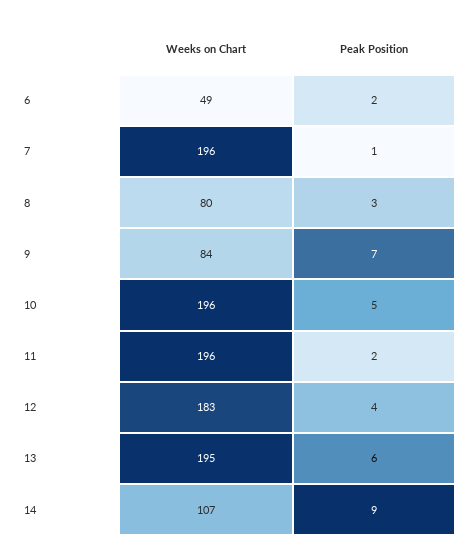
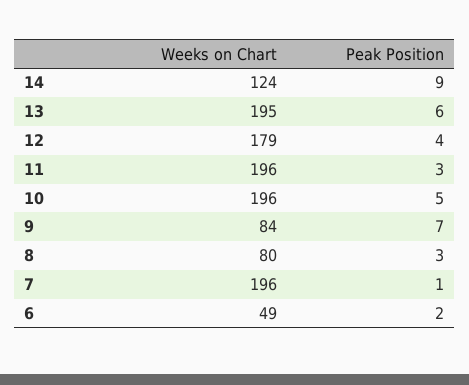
Peak Position, 11: 2 -> 3
Weeks on Chart, 12: 183 -> 179
Weeks on Chart, 14: 107 -> 124

